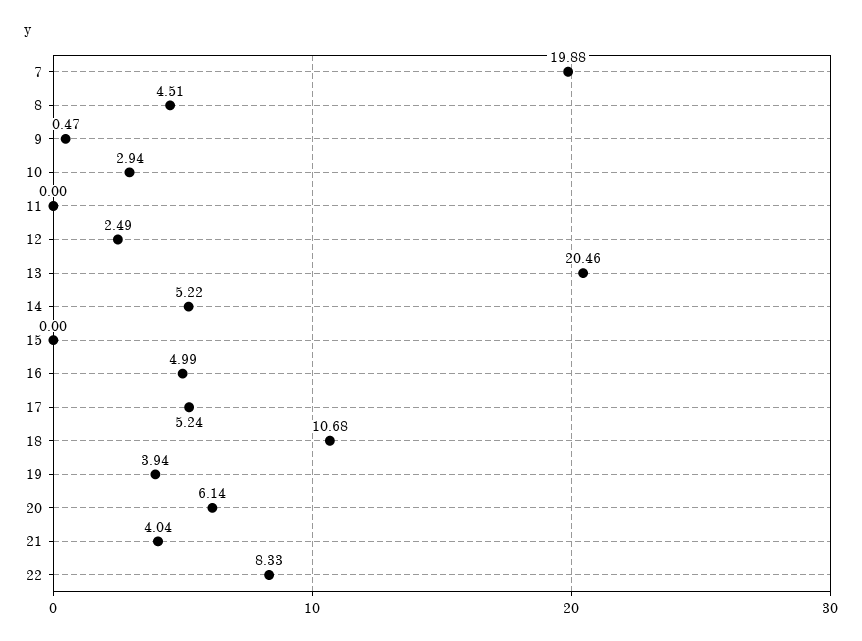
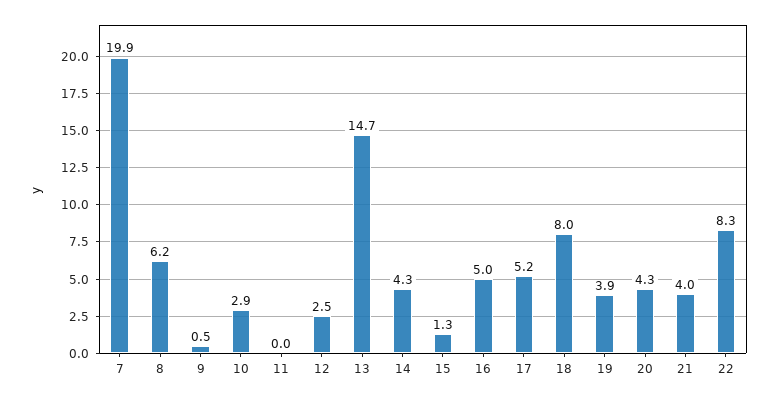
8: 4.51 -> 6.2
13: 20.46 -> 14.7
14: 5.22 -> 4.3
15: 0 -> 1.3
18: 10.68 -> 8
20: 6.14 -> 4.3

